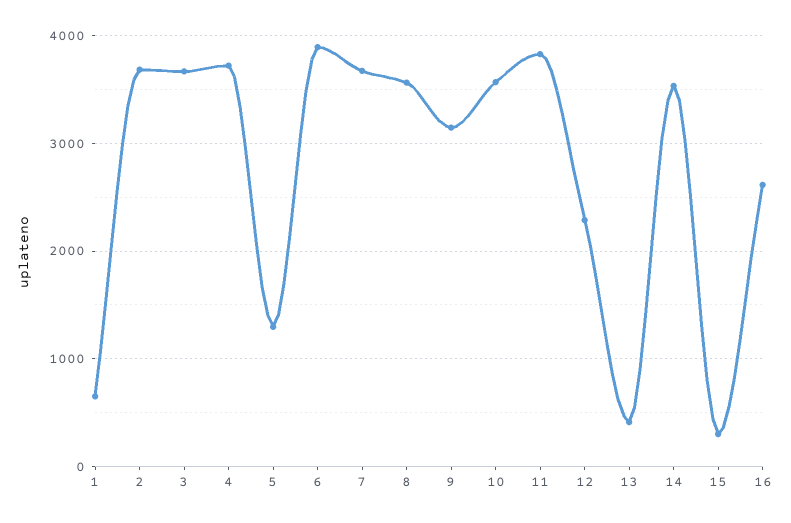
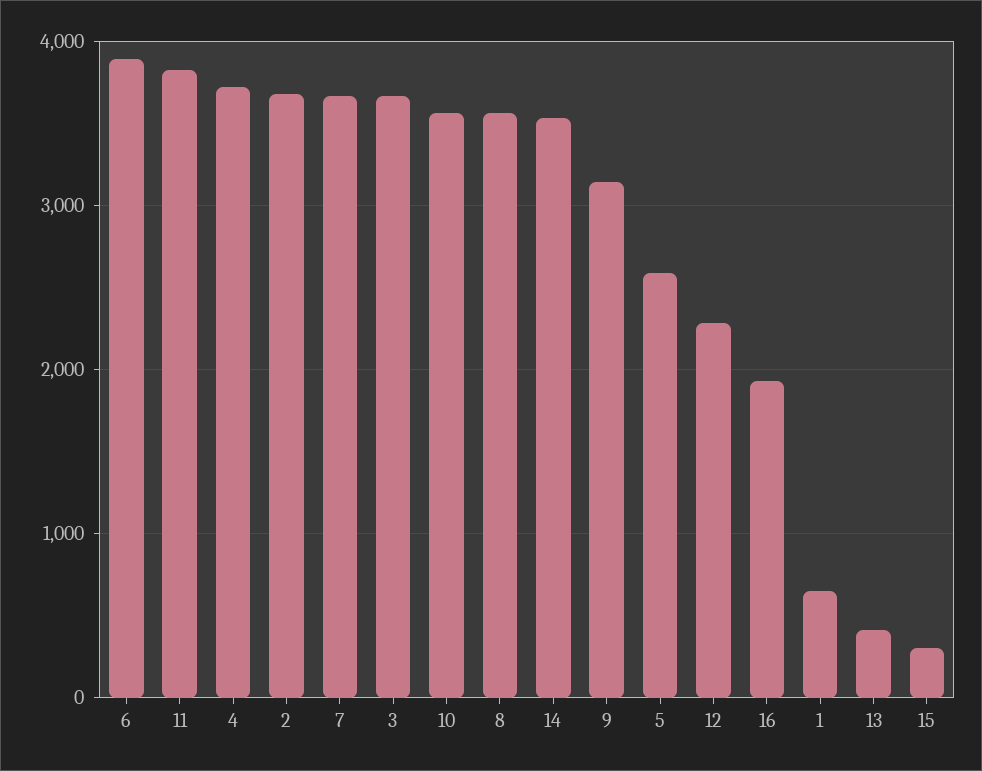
5: 1300 -> 2600
16: 2600 -> 1900

